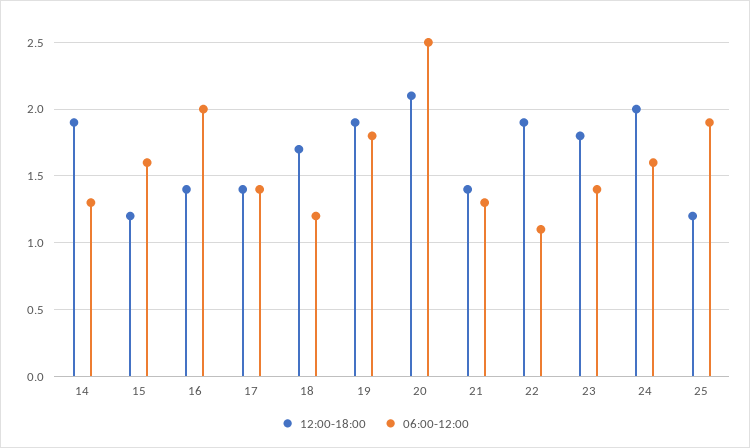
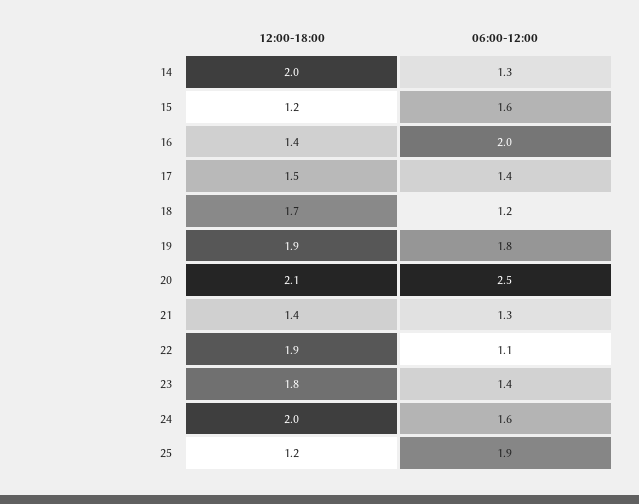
12:00-18:00, 14: 1.9 -> 2
12:00-18:00, 17: 1.4 -> 1.5

